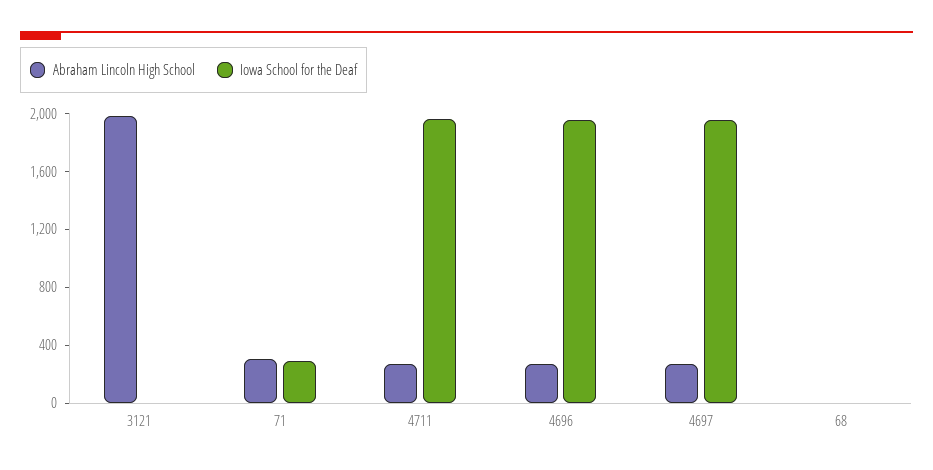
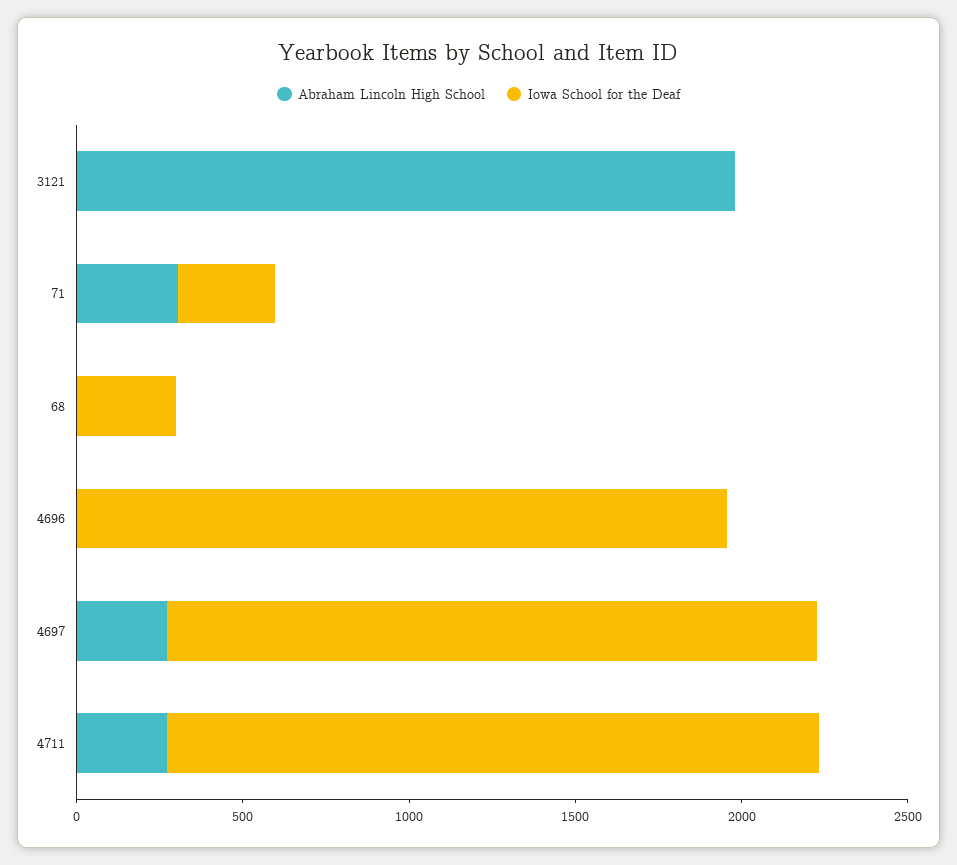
Abraham Lincoln High School, 4696: 300 -> 0
Iowa School for the Deaf, 68: 0 -> 300

